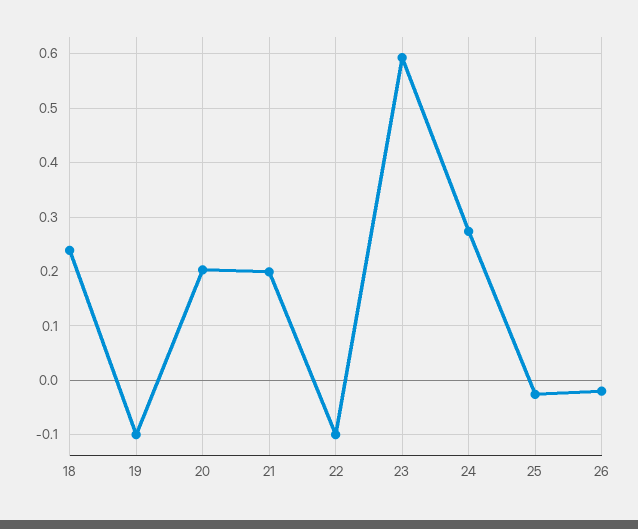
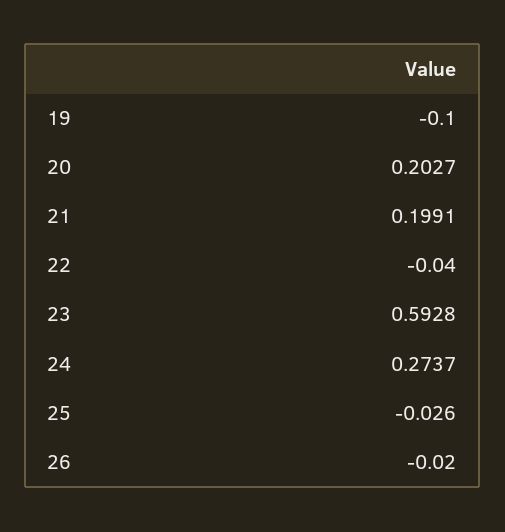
18: 0.24 -> none
22: -0.1 -> -0.04

